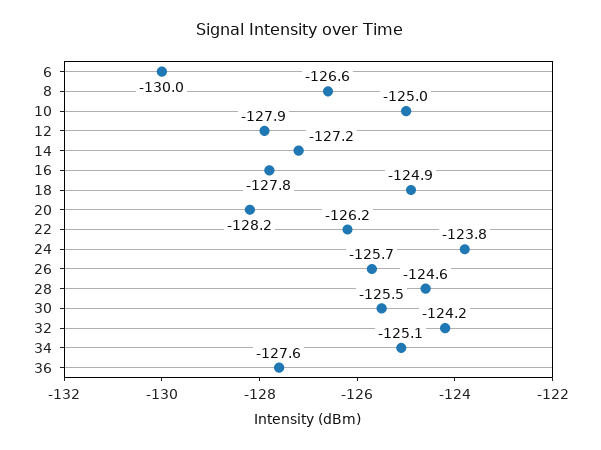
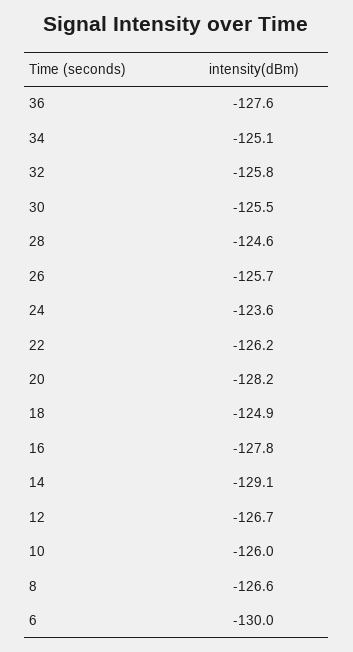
10: -125 -> -126
12: -127.9 -> -126.7
14: -127.2 -> -129.1
24: -123.8 -> -123.6
32: -124.2 -> -125.8

